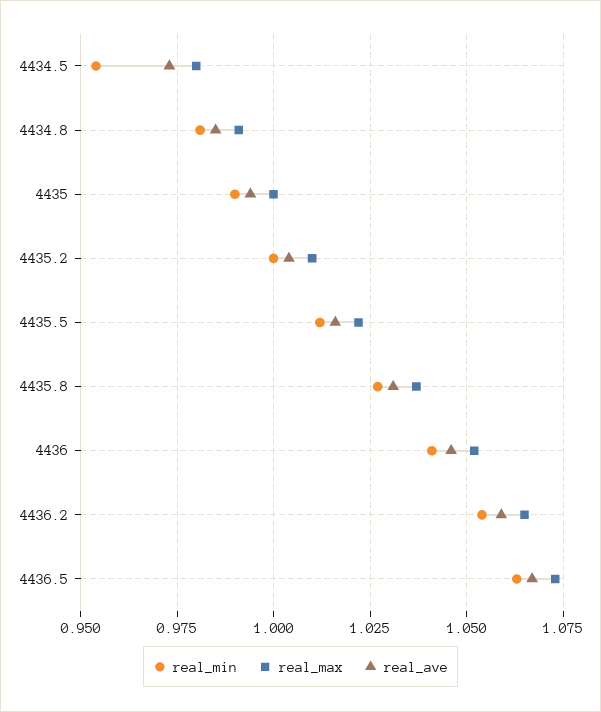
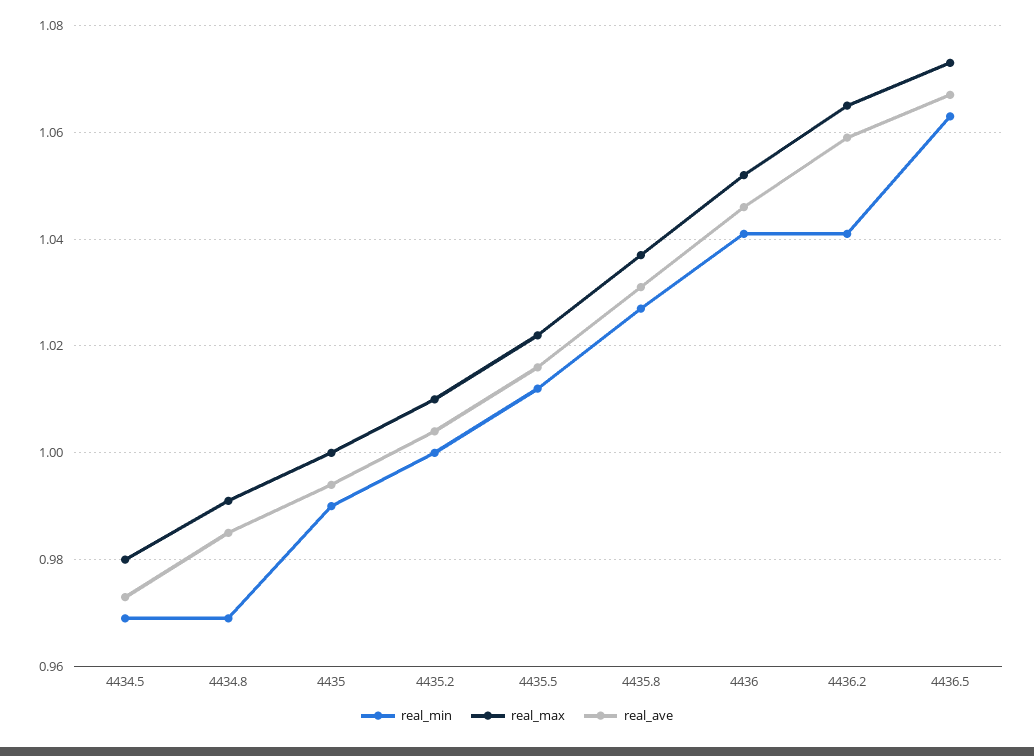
real_min, 4434.5: 0.955 -> 0.97
real_min, 4434.8: 0.98 -> 0.97
real_min, 4436.2: 1.055 -> 1.04

